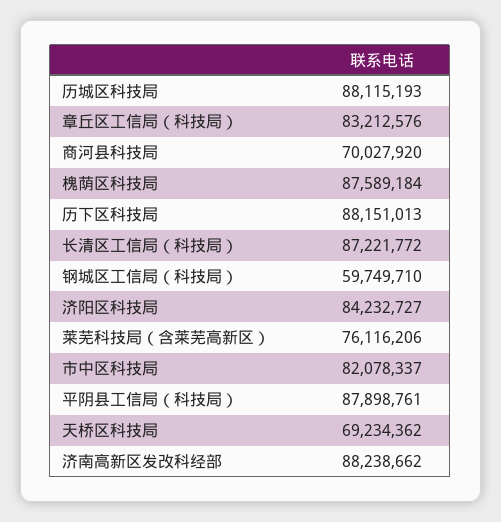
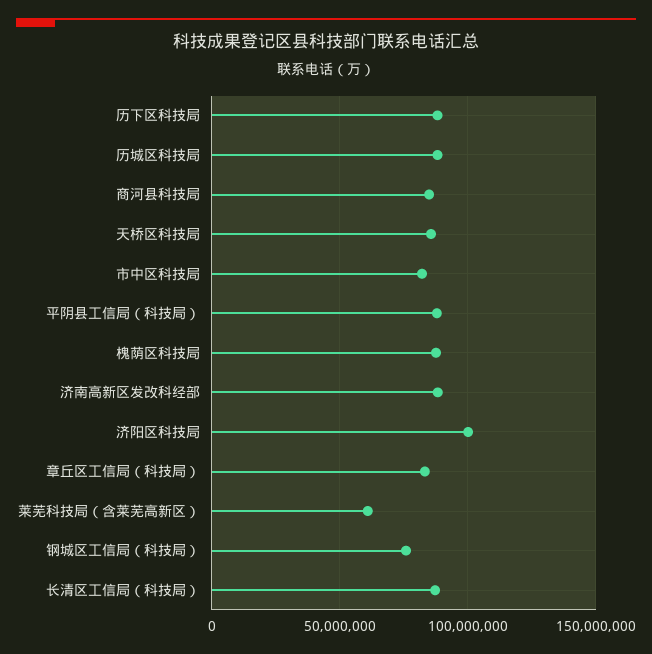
商河县科技局: 70027920 -> 85000000
钢城区工信局（科技局）: 59749710 -> 75000000
济阳区科技局: 84232727 -> 100000000
莱芜科技局（含莱芜高新区）: 76116206 -> 60000000
天桥区科技局: 69234362 -> 85000000

